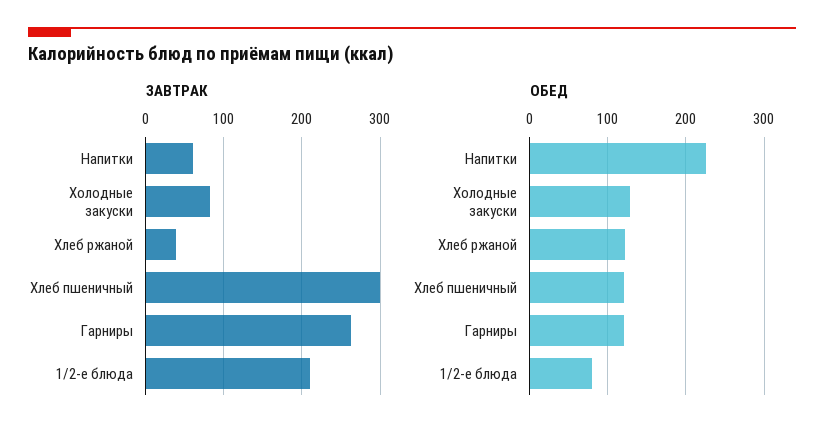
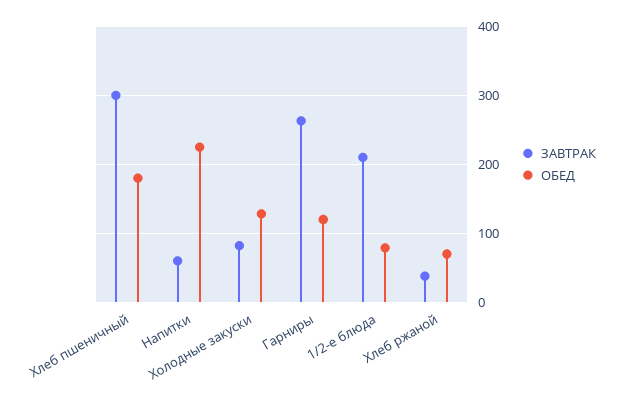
ОБЕД, Хлеб ржаной: 120 -> 70
ОБЕД, Хлеб пшеничный: 120 -> 180

